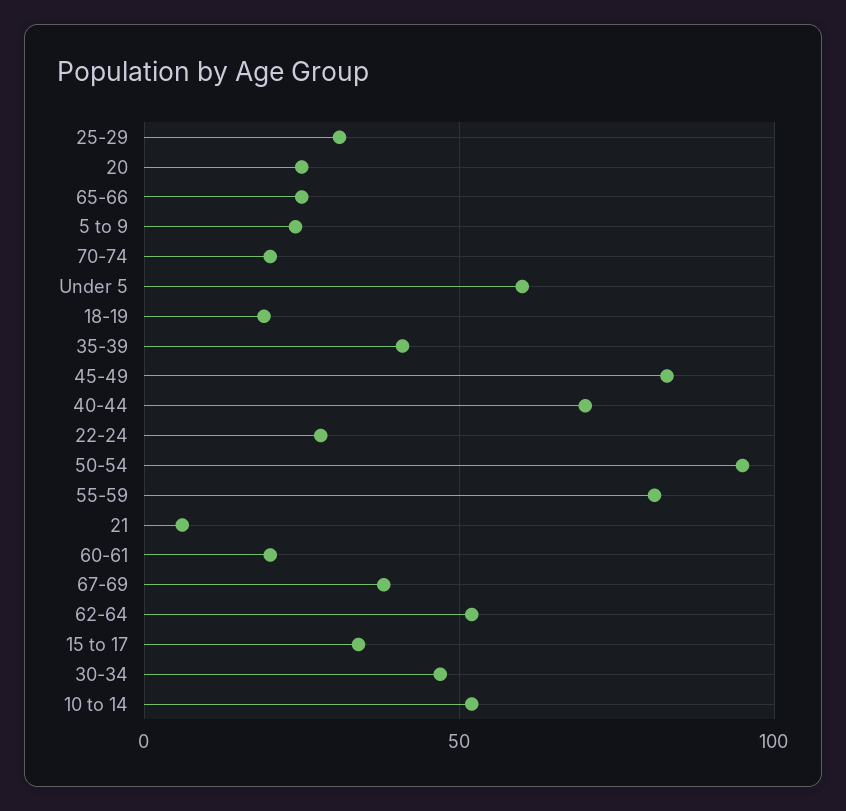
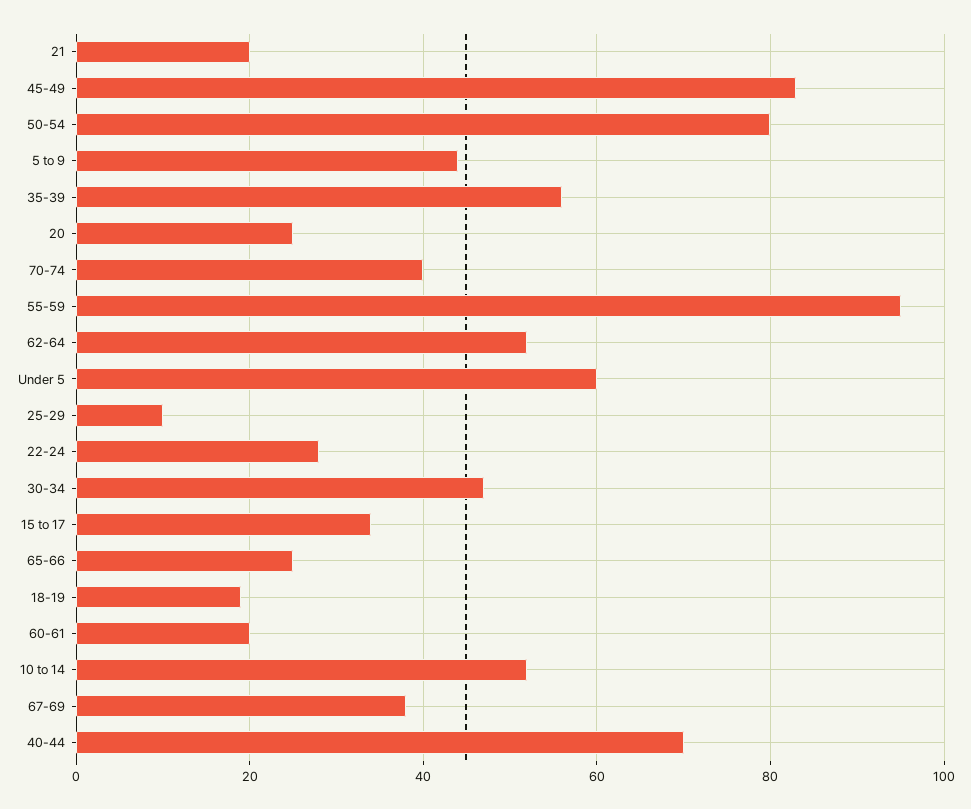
25-29: 30 -> 10
5 to 9: 25 -> 45
70-74: 20 -> 40
35-39: 40 -> 55
50-54: 95 -> 80
55-59: 80 -> 95
21: 5 -> 20

